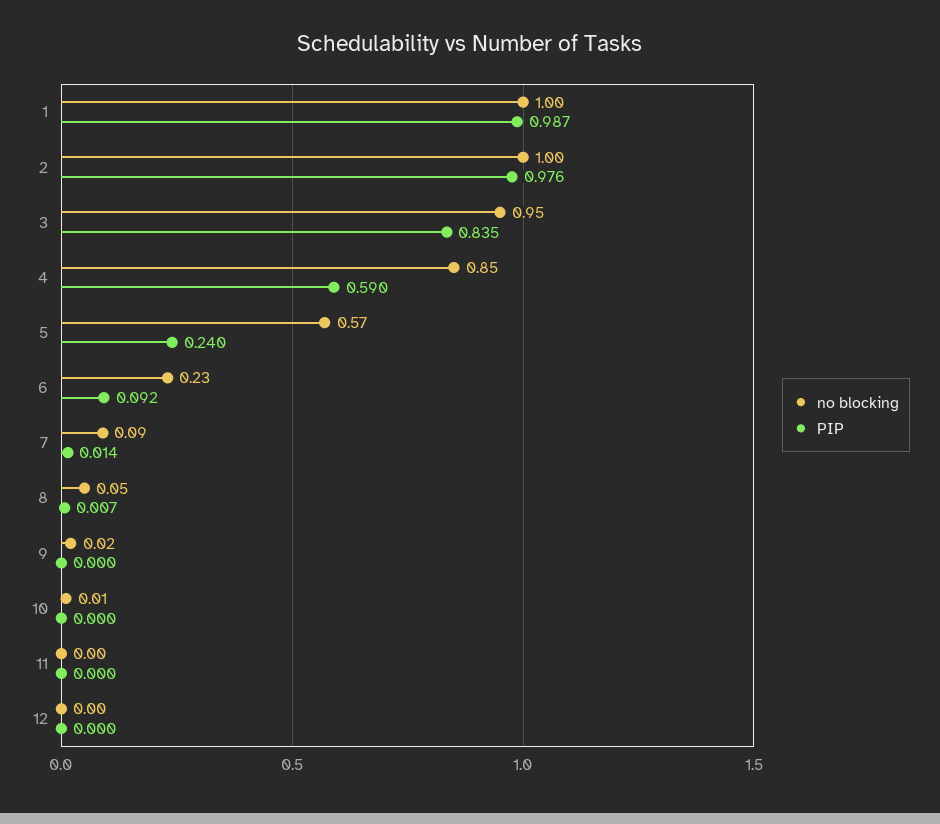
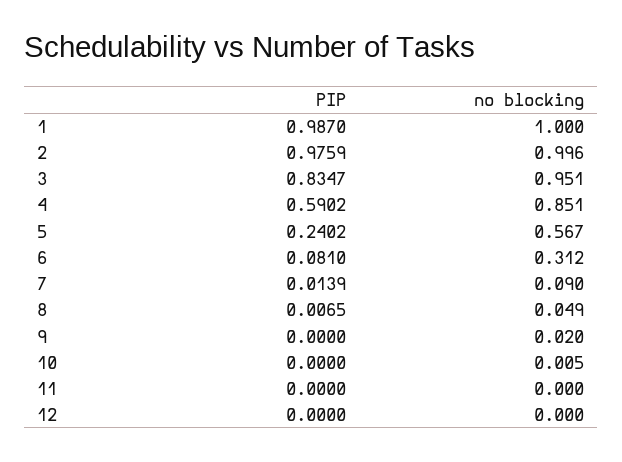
no blocking, 6: 0.23 -> 0.312
PIP, 6: 0.092 -> 0.081

